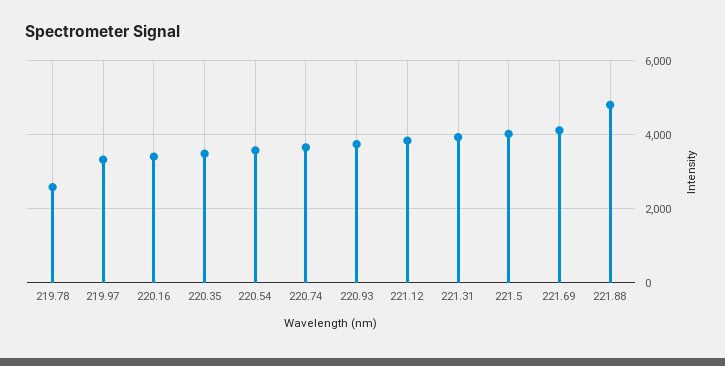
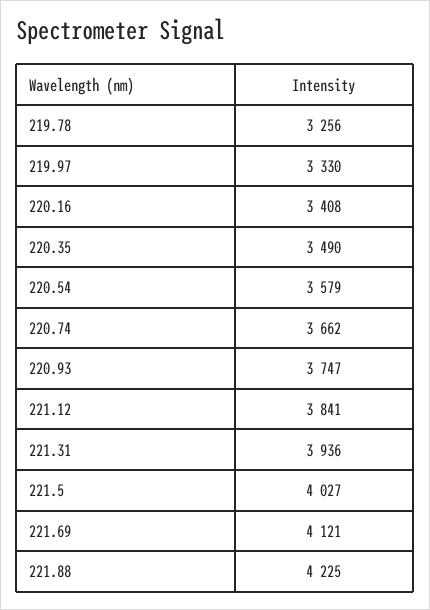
219.78: 2600 -> 3256
221.88: 4800 -> 4225

